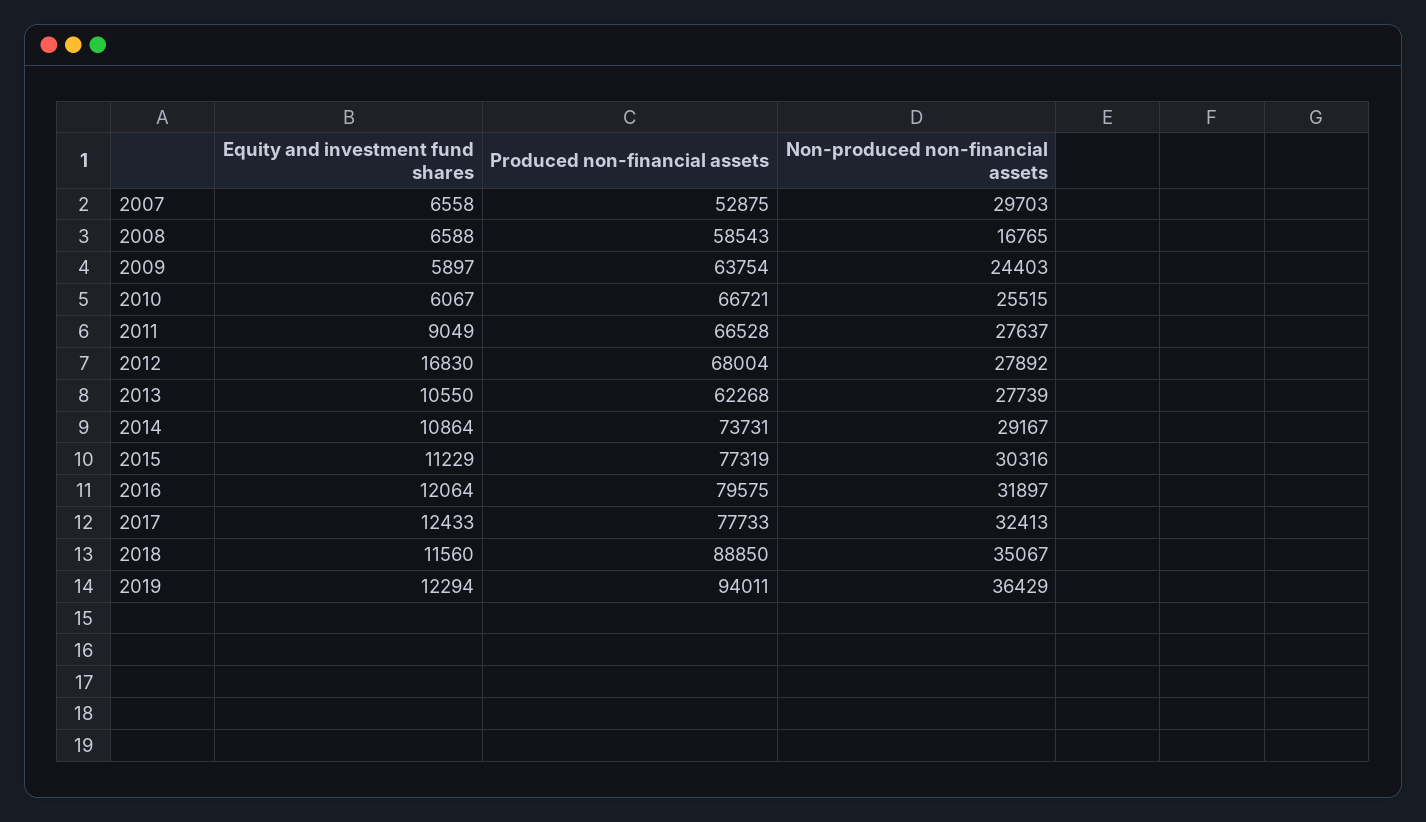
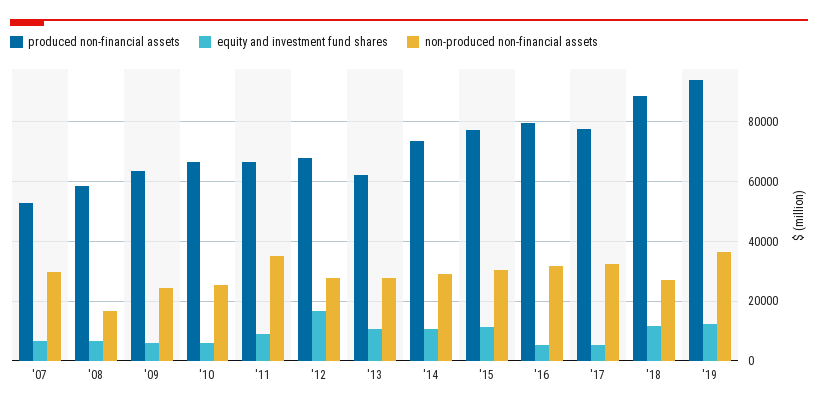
Non-produced non-financial assets, 2011: 27637 -> 35000
Equity and investment fund shares, 2016: 12064 -> 5000
Equity and investment fund shares, 2017: 12433 -> 5000
Non-produced non-financial assets, 2018: 35067 -> 27500

